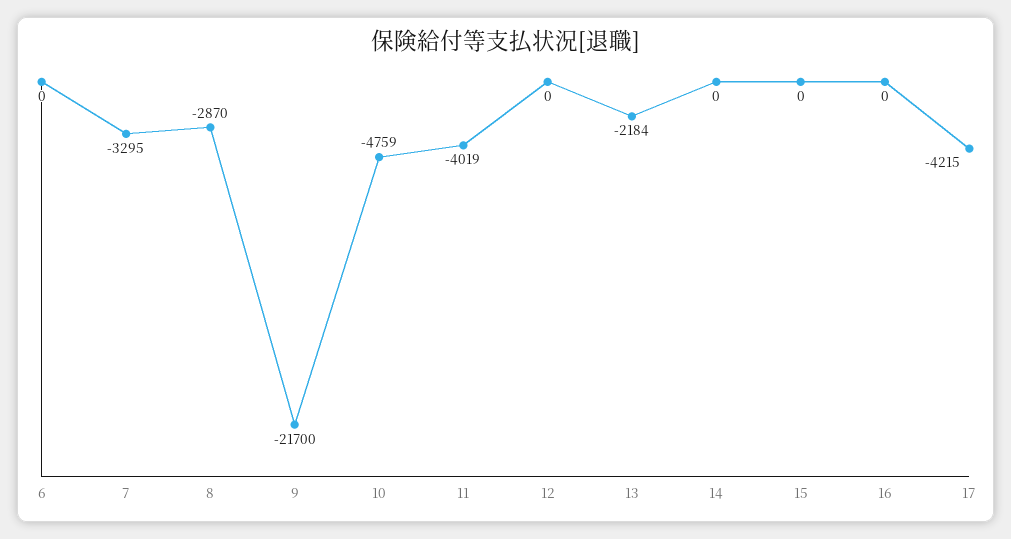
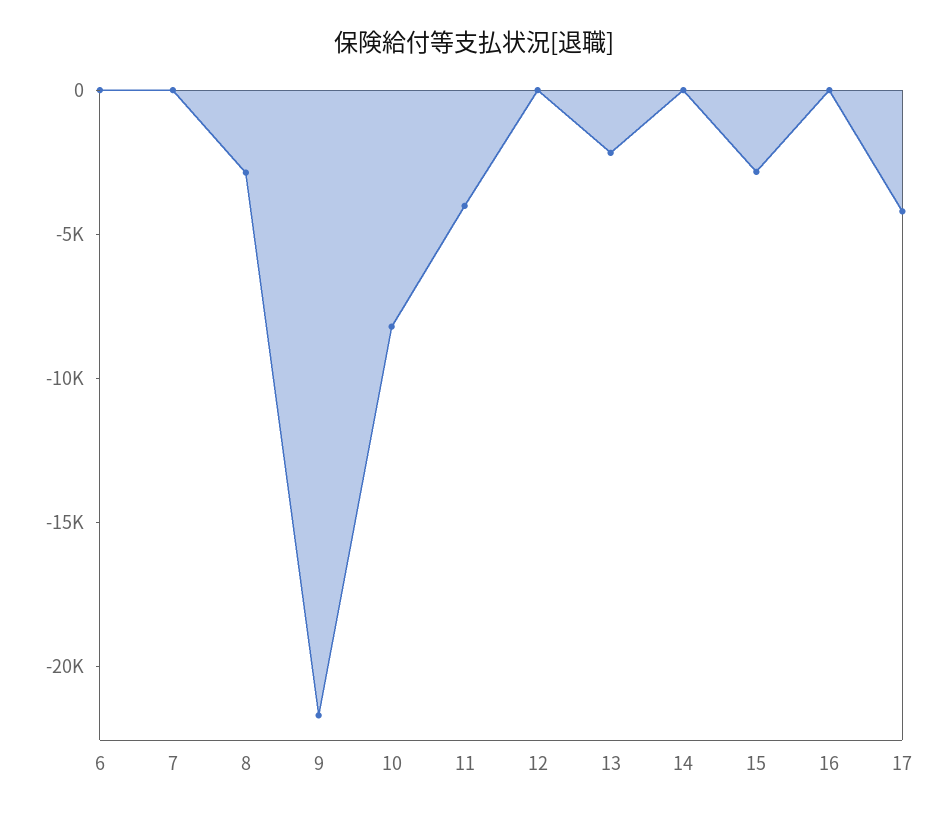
7: -3295 -> 0
10: -4759 -> -8000
15: 0 -> -3000

